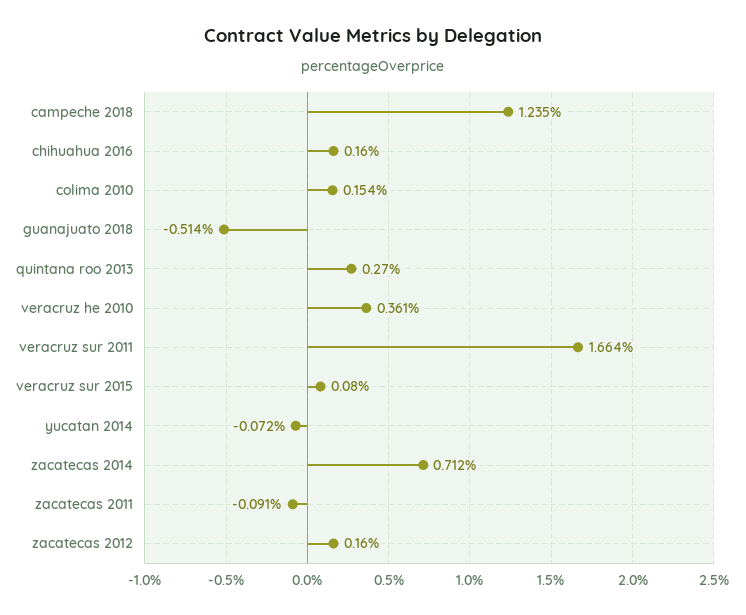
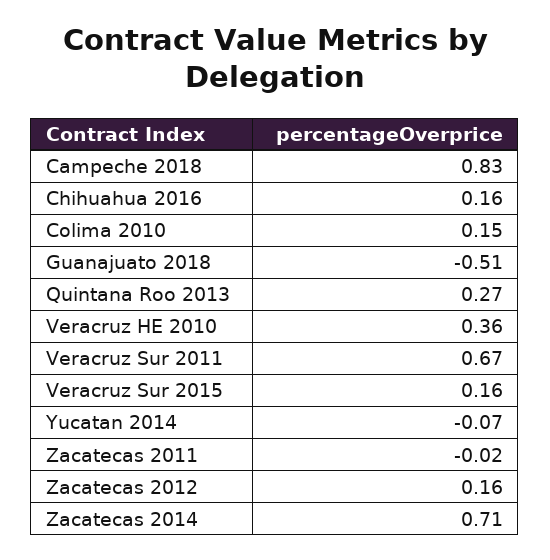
campeche 2018: 1.235 -> 0.83
veracruz sur 2011: 1.664 -> 0.67
veracruz sur 2015: 0.08 -> 0.16
zacatecas 2011: -0.091 -> -0.02

